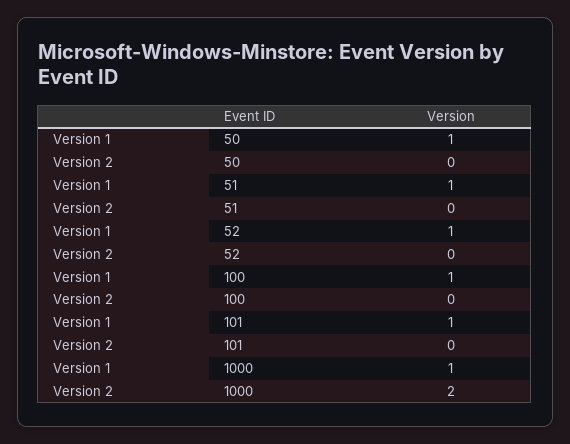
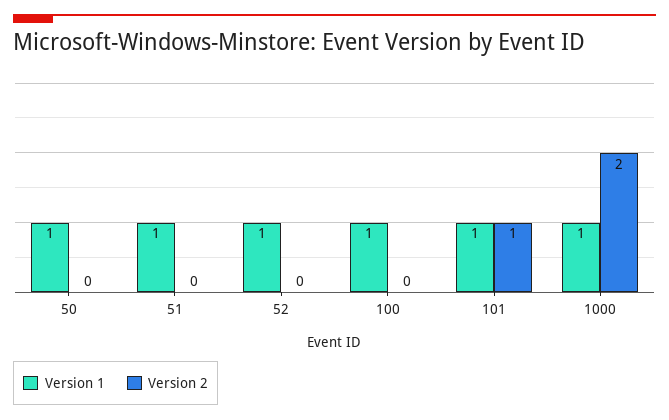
Version 2, 101: 0 -> 1

